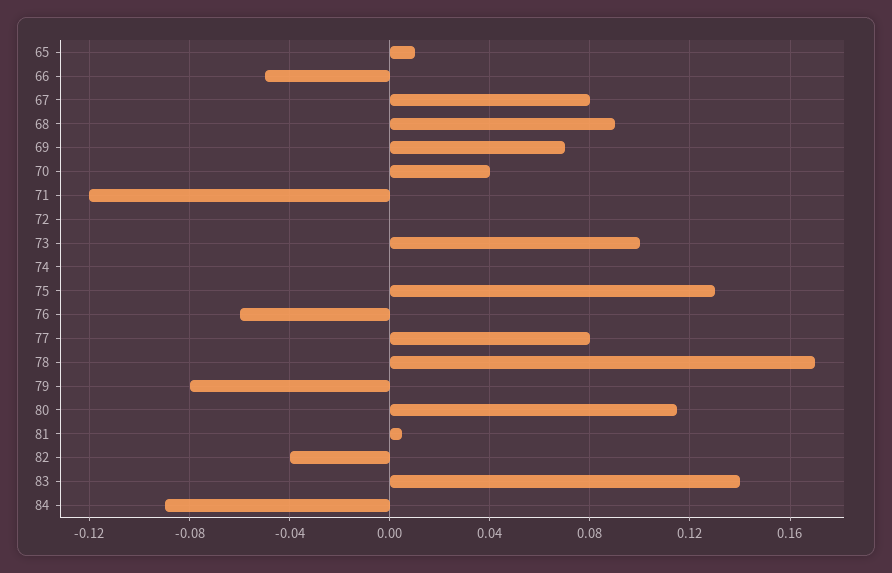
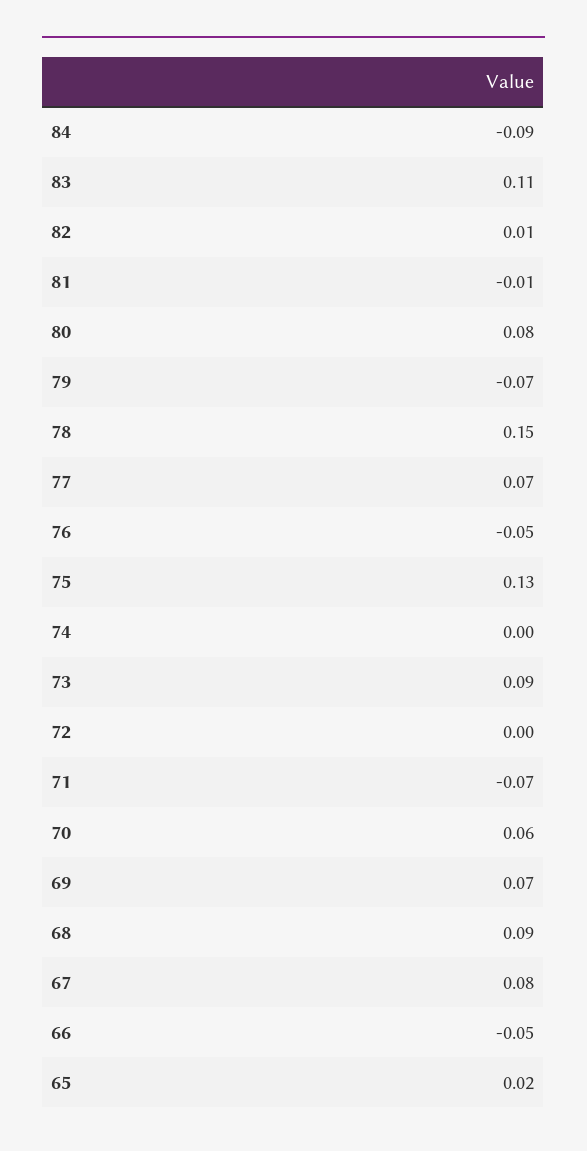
65: 0.01 -> 0.02
70: 0.04 -> 0.06
71: -0.12 -> -0.07
73: 0.1 -> 0.09
76: -0.06 -> -0.05
77: 0.08 -> 0.07
78: 0.17 -> 0.15
79: -0.08 -> -0.07
80: 0.115 -> 0.08
81: 0.005 -> -0.01
82: -0.04 -> 0.01
83: 0.14 -> 0.11

